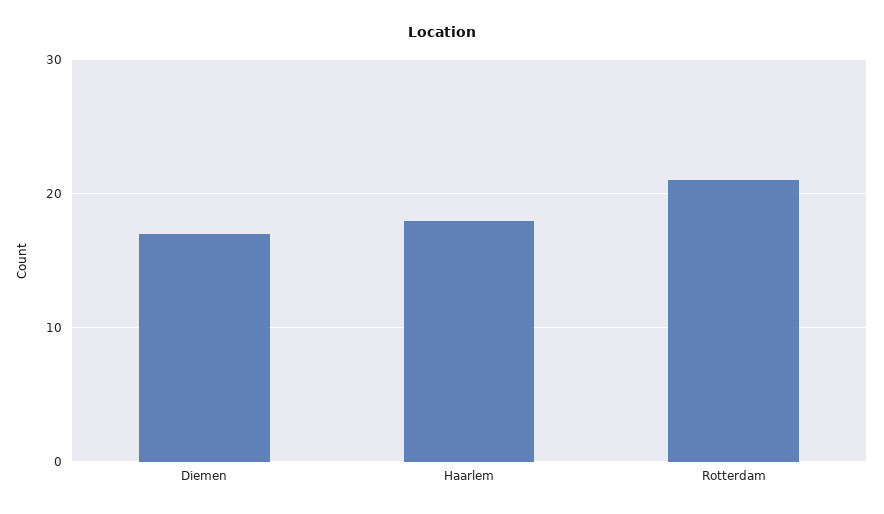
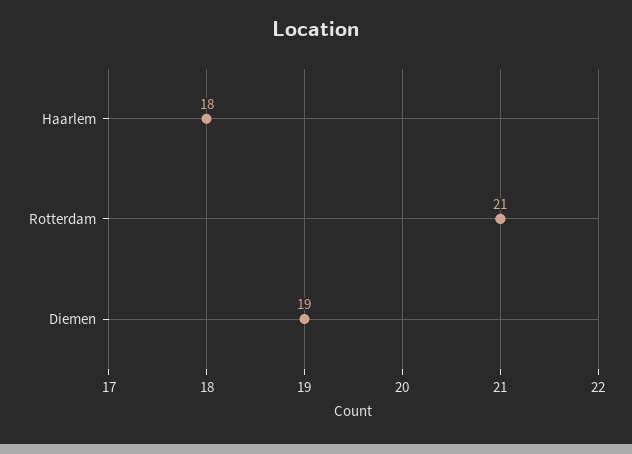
Diemen: 17 -> 19

